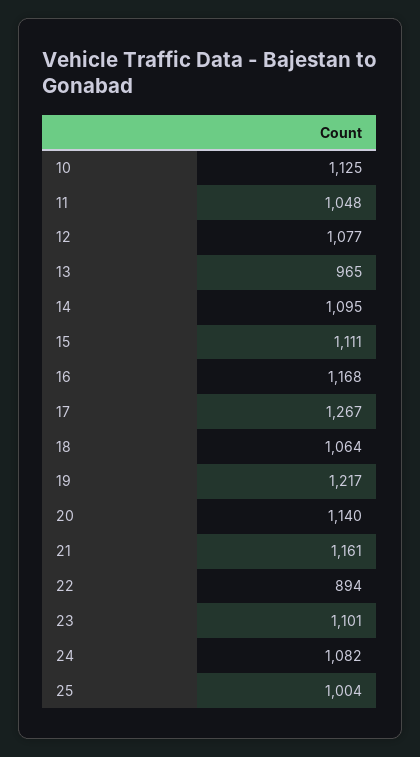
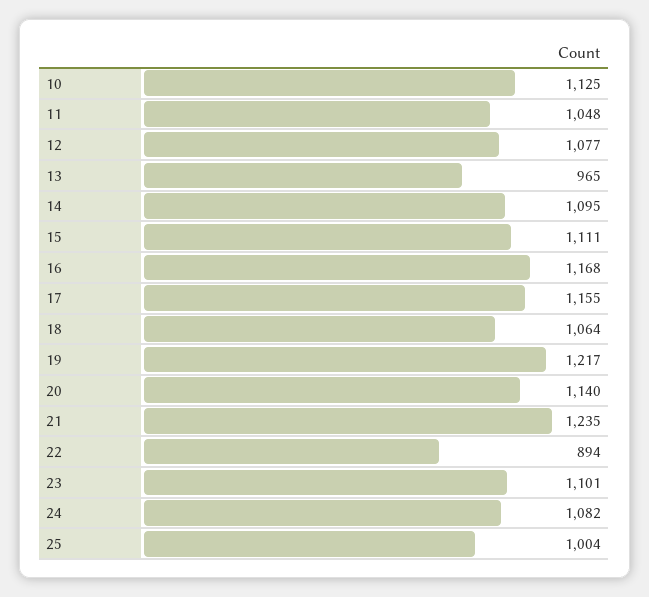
17: 1267 -> 1155
21: 1161 -> 1235

